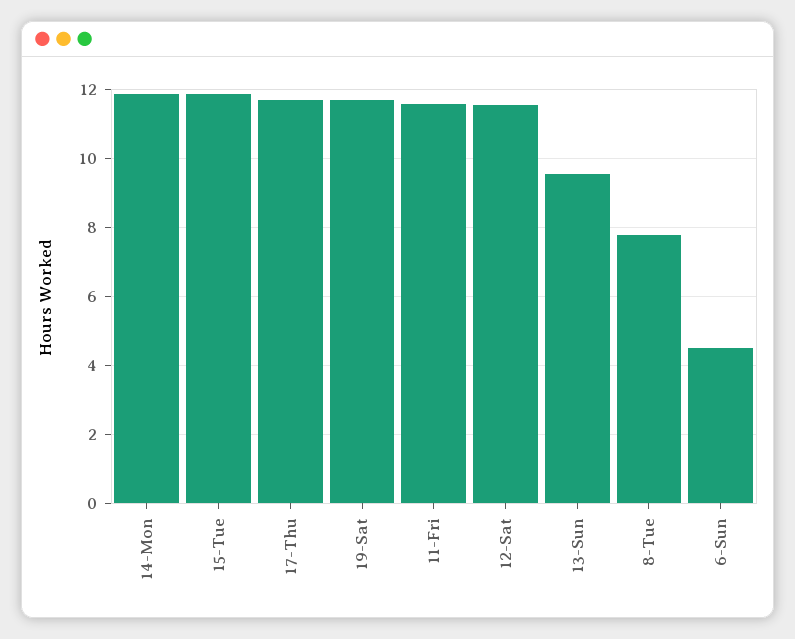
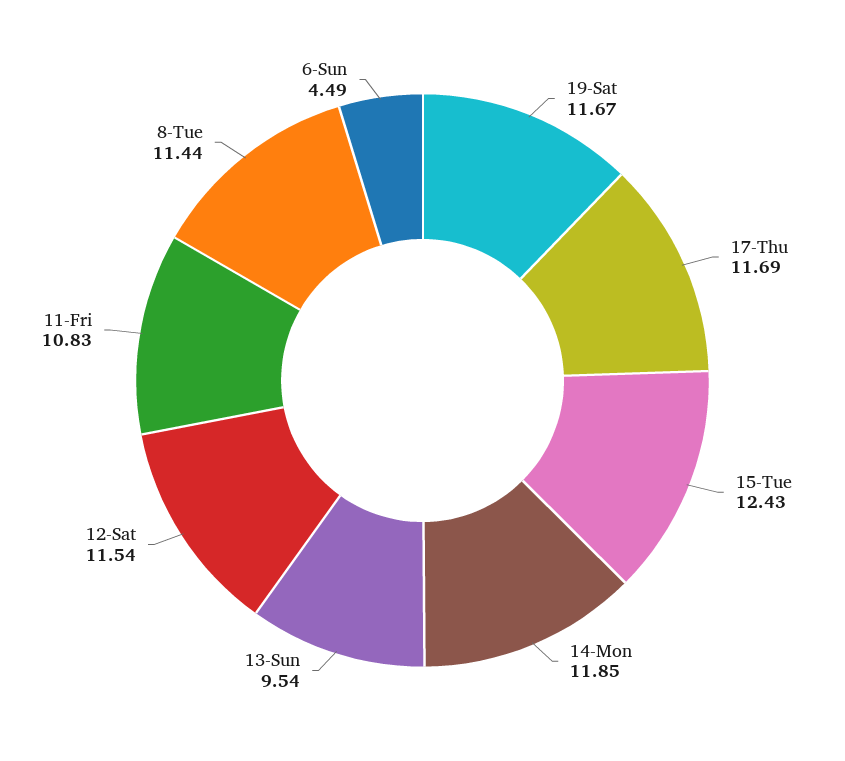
15-Tue: 11.8 -> 12.43
11-Fri: 11.6 -> 10.83
8-Tue: 7.8 -> 11.44

